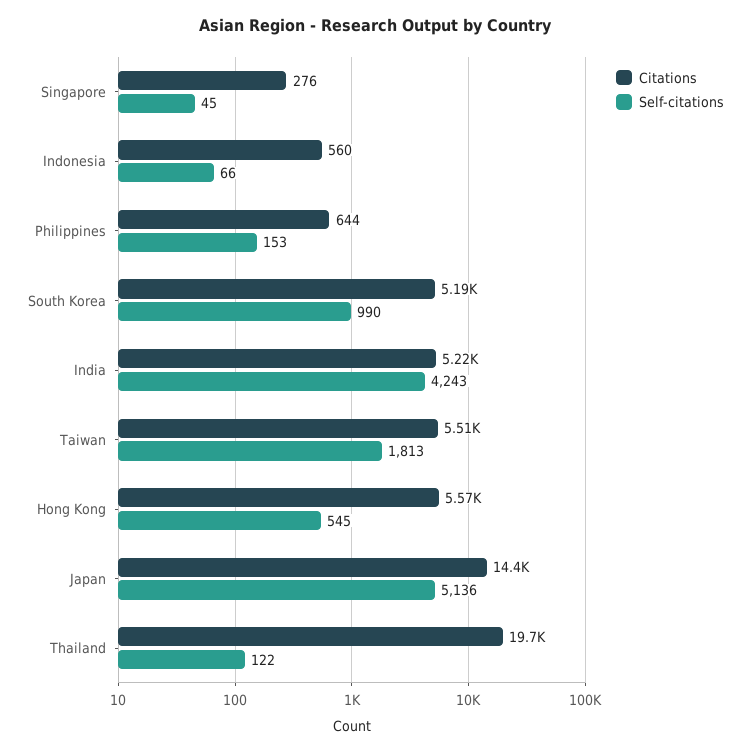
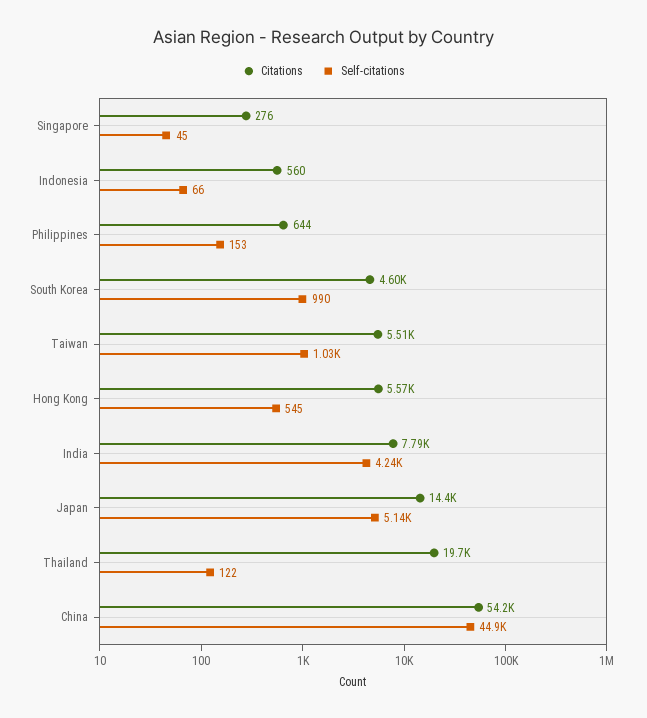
Citations, South Korea: 5190 -> 4600
Citations, India: 5220 -> 7790
Self-citations, Taiwan: 1813 -> 1030
Citations, China: none -> 54200
Self-citations, China: none -> 44900

